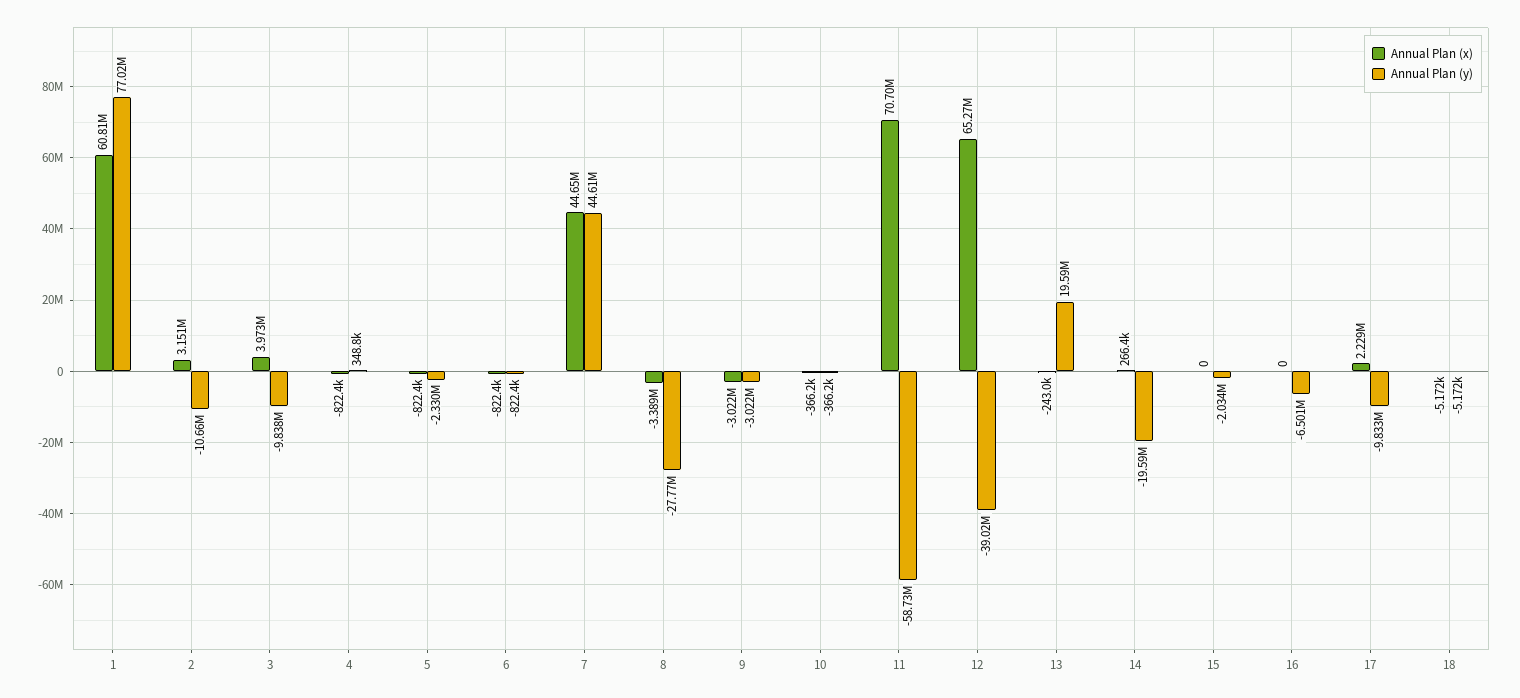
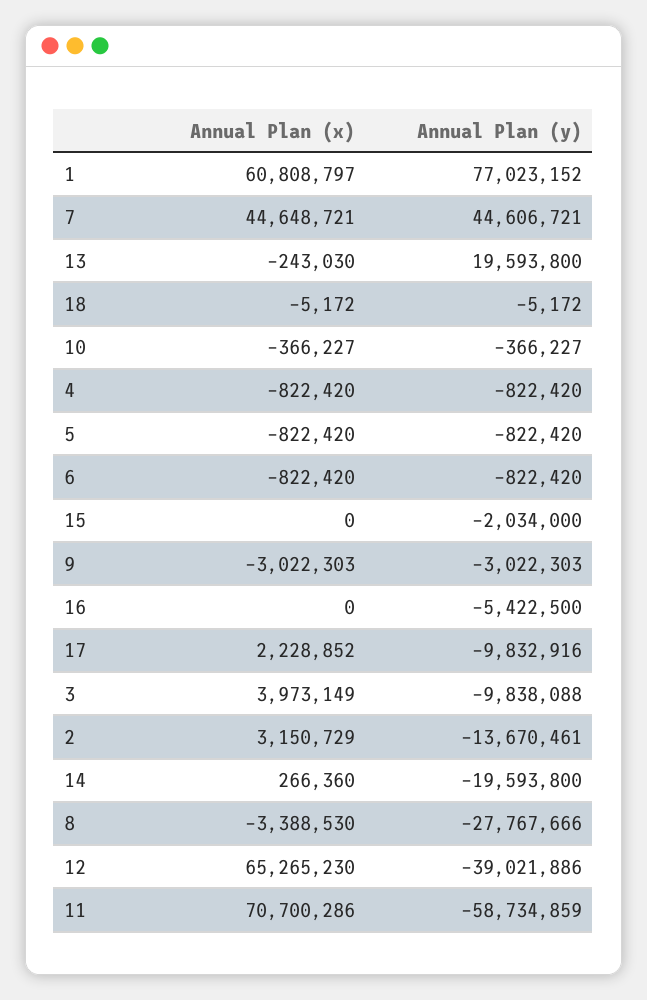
Annual Plan (y), 2: -10660000 -> -13670461
Annual Plan (y), 4: 348800 -> -822420
Annual Plan (y), 5: -2330000 -> -822420
Annual Plan (y), 16: -6501000 -> -5422500

